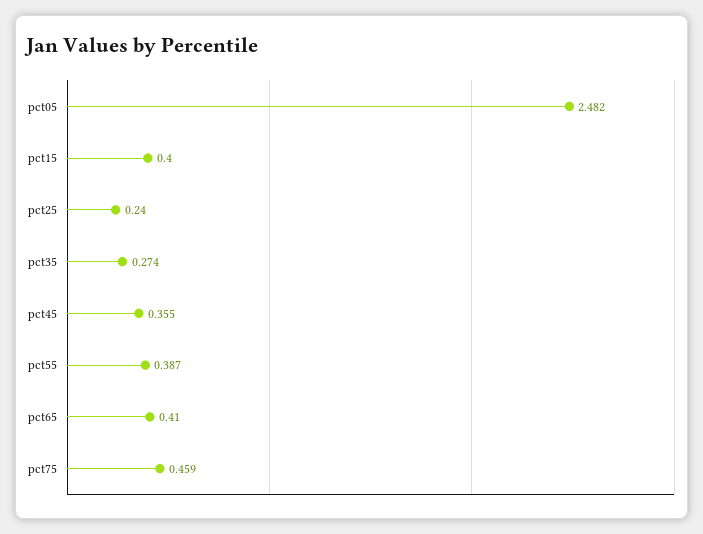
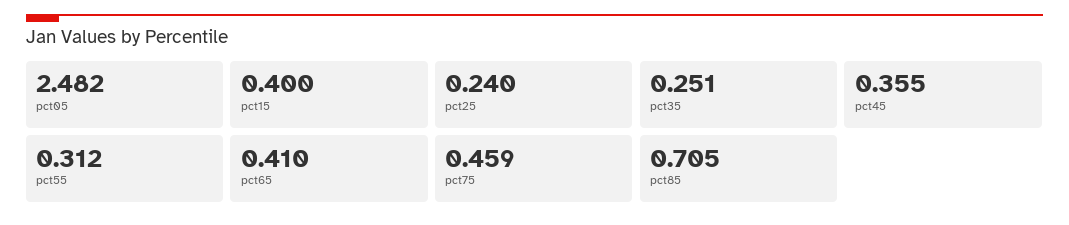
pct35: 0.274 -> 0.251
pct55: 0.387 -> 0.312
pct85: none -> 0.705

